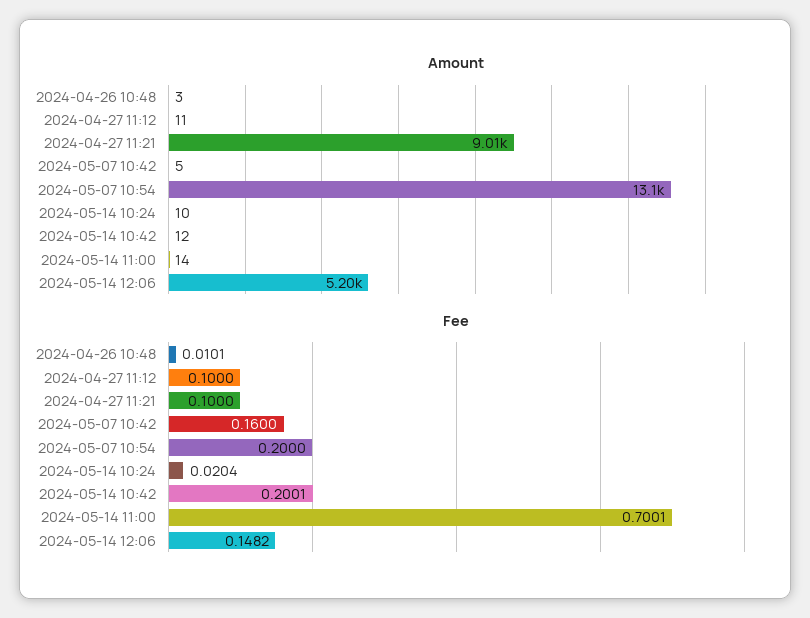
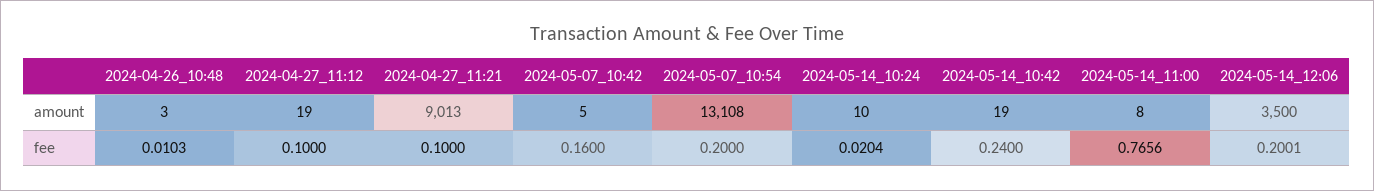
Amount, 2024-04-27 11:12: 11 -> 19
Amount, 2024-05-14 10:42: 12 -> 19
Amount, 2024-05-14 11:00: 14 -> 8
Amount, 2024-05-14 12:06: 5200 -> 3500
Fee, 2024-04-26 10:48: 0.0101 -> 0.0103
Fee, 2024-05-14 10:42: 0.2001 -> 0.24
Fee, 2024-05-14 11:00: 0.7001 -> 0.7656
Fee, 2024-05-14 12:06: 0.1482 -> 0.2001

